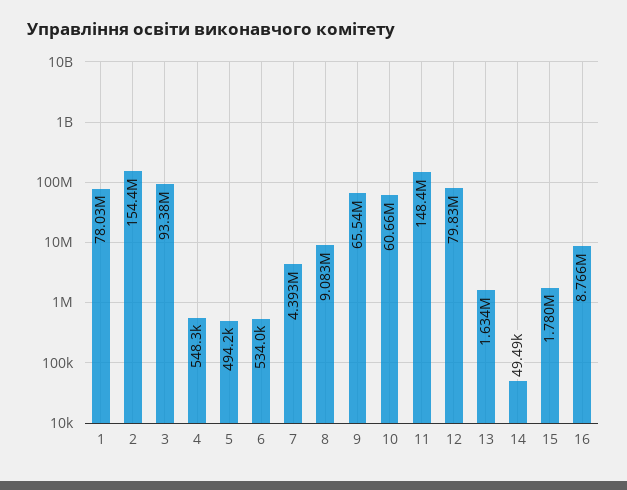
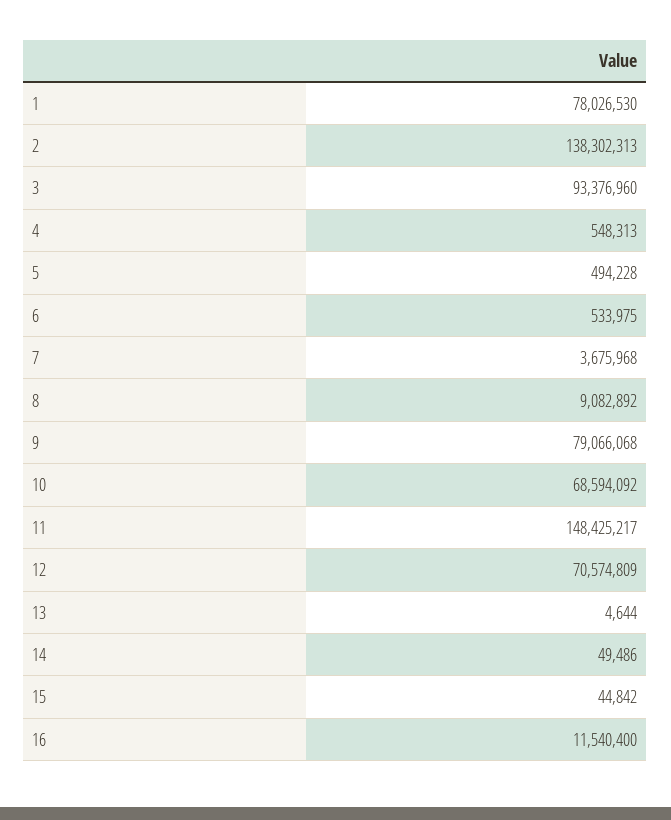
2: 154400000 -> 138302313
7: 4393000 -> 3675968
9: 65540000 -> 79066068
10: 60660000 -> 68594092
12: 79830000 -> 70574809
13: 1634000 -> 4644
15: 1780000 -> 44842
16: 8766000 -> 11540400

